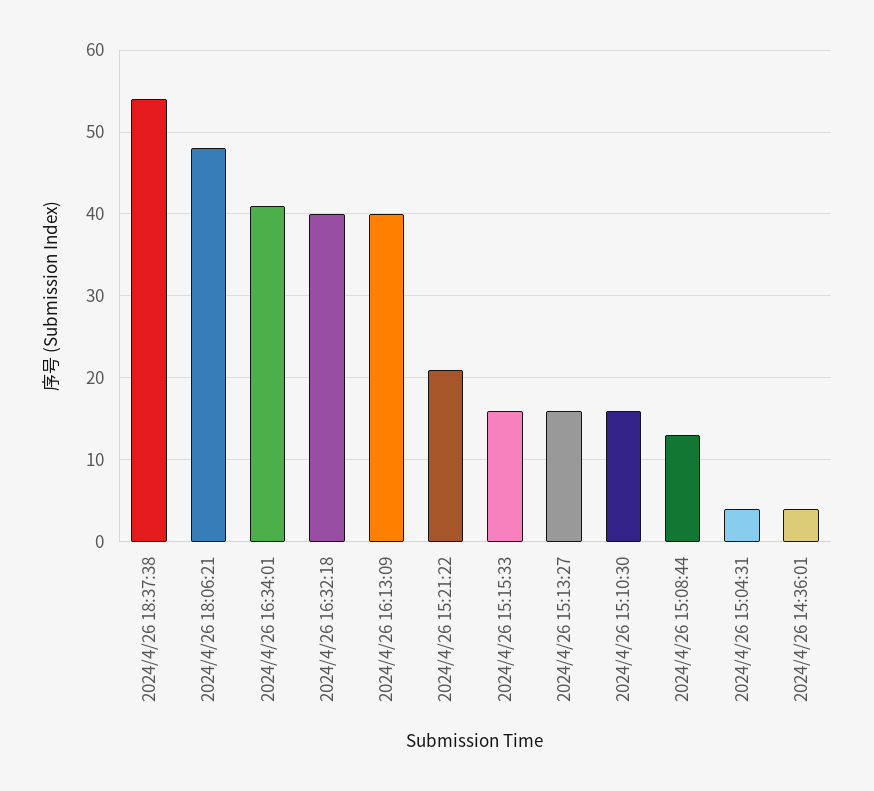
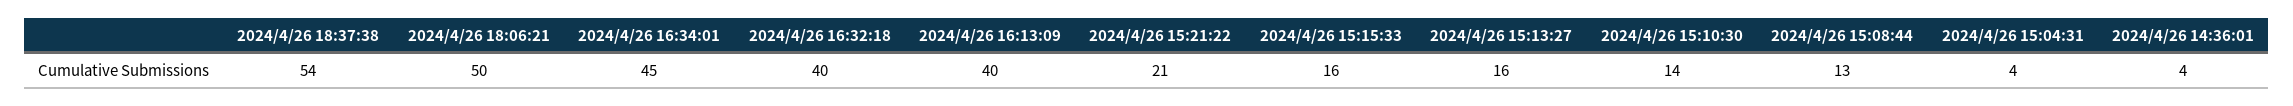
2024/4/26 18:06:21: 48 -> 50
2024/4/26 16:34:01: 41 -> 45
2024/4/26 15:10:30: 16 -> 14

